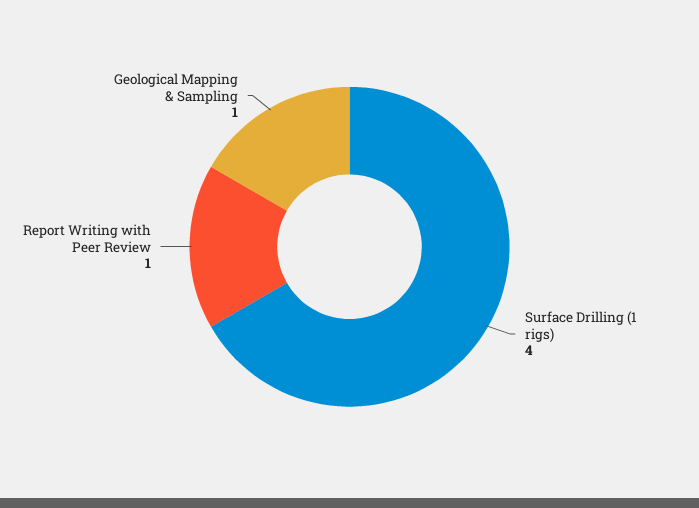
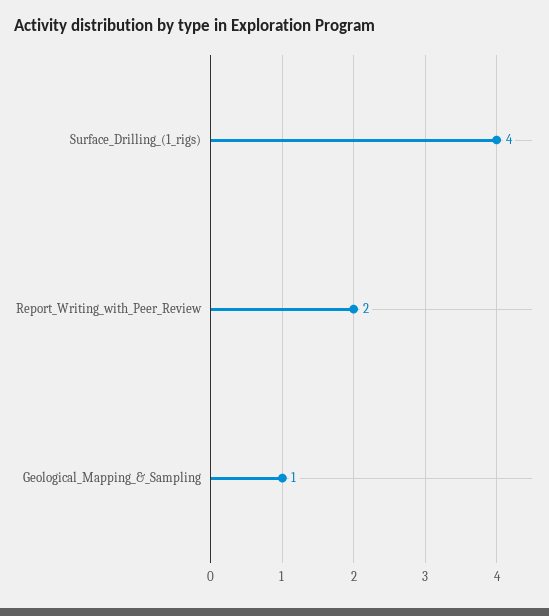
Report Writing with Peer Review: 1 -> 2

